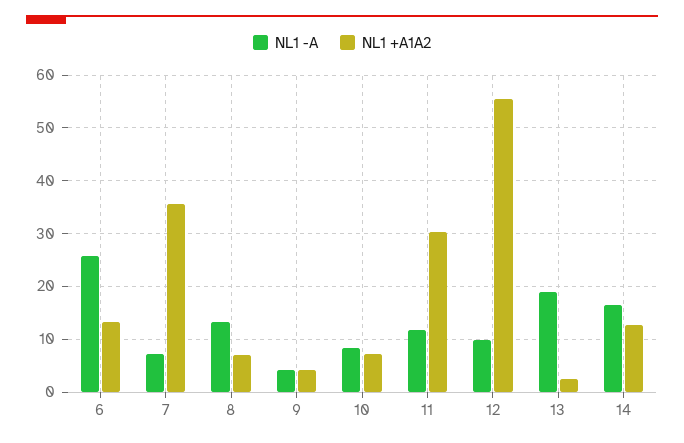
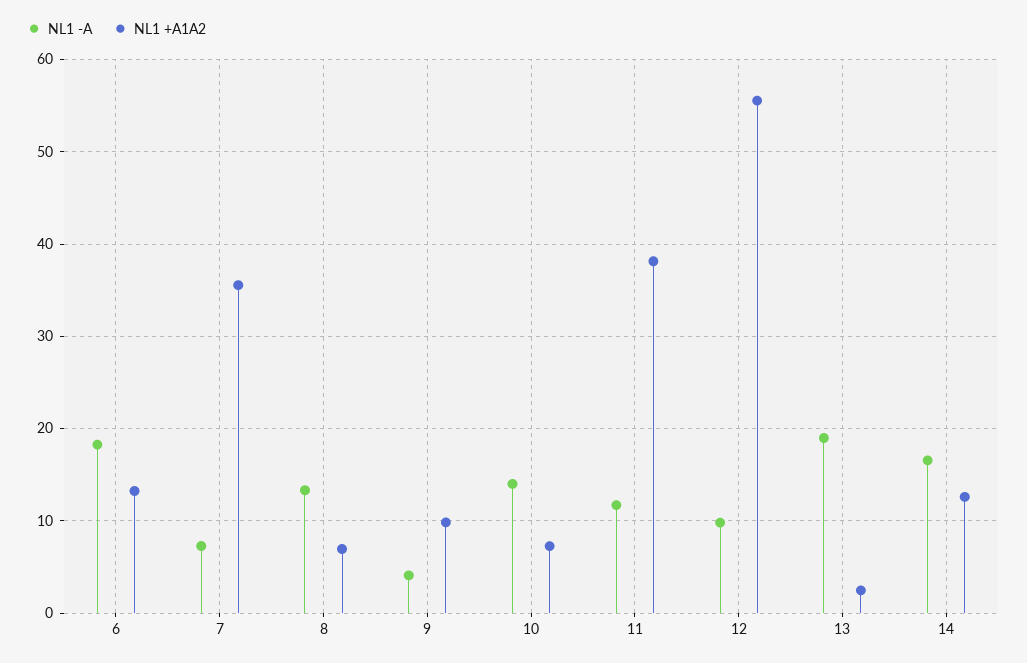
NL1 -A, 6: 26 -> 18
NL1 +A1A2, 9: 4 -> 10
NL1 -A, 10: 8 -> 14
NL1 +A1A2, 11: 30 -> 38

